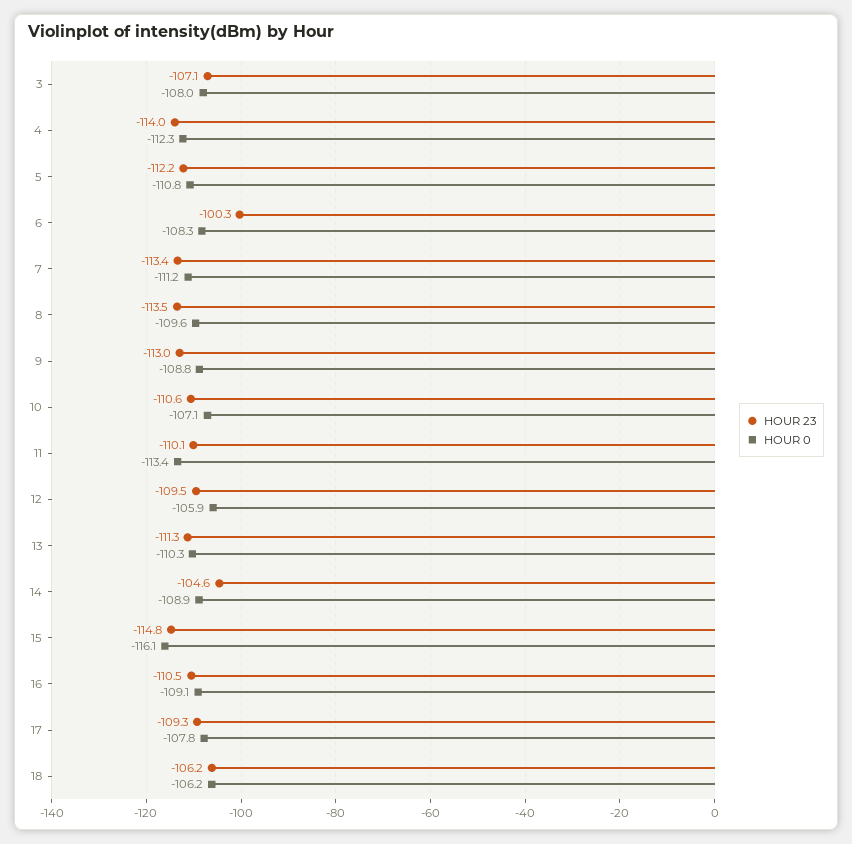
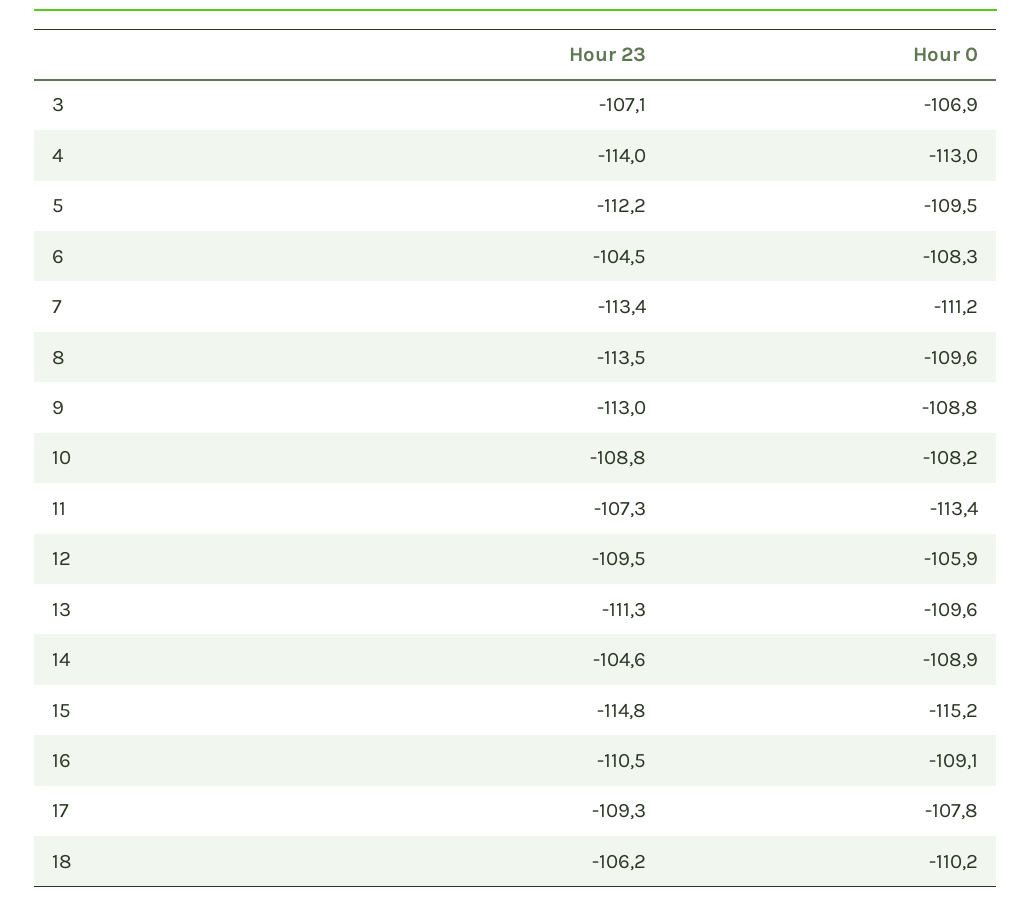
HOUR 0, 3: -108 -> -106.9
HOUR 0, 4: -112.3 -> -113
HOUR 0, 5: -110.8 -> -109.5
HOUR 23, 6: -100.3 -> -104.5
HOUR 23, 10: -110.6 -> -108.8
HOUR 0, 10: -107.1 -> -108.2
HOUR 23, 11: -110.1 -> -107.3
HOUR 0, 13: -110.3 -> -109.6
HOUR 0, 15: -116.1 -> -115.2
HOUR 0, 18: -106.2 -> -110.2

